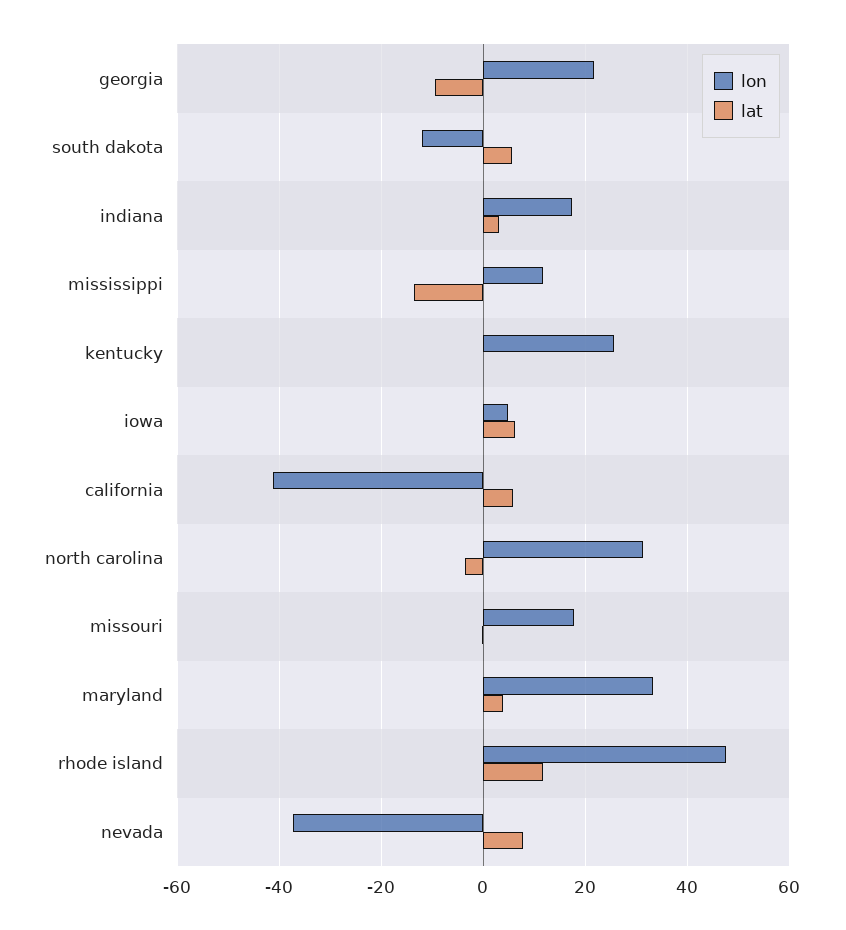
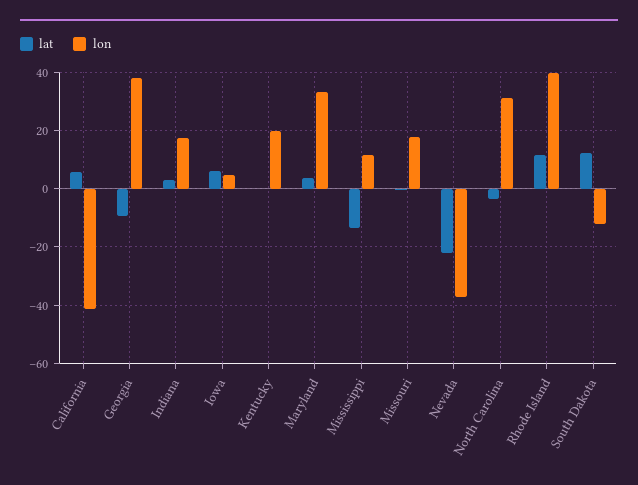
lon, georgia: 22 -> 37.5
lat, south dakota: 6 -> 12.5
lon, kentucky: 26 -> 20
lon, rhode island: 48 -> 40
lat, nevada: 8 -> -22.5

